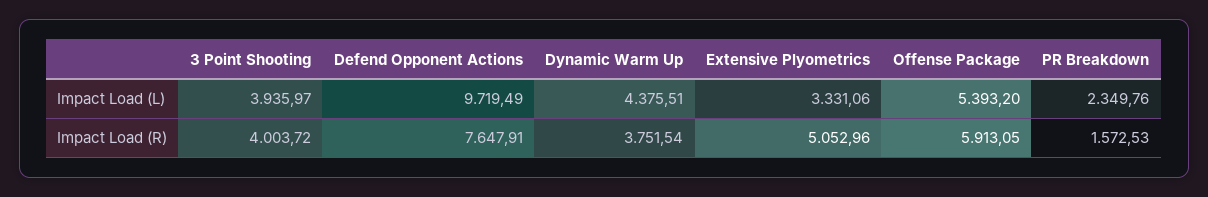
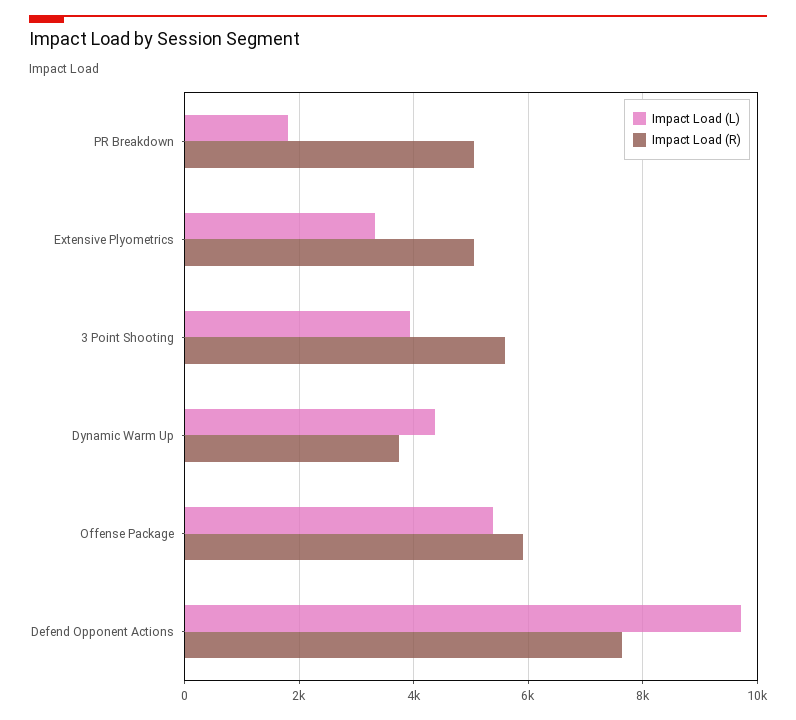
Impact Load (L), PR Breakdown: 2349.76 -> 1800
Impact Load (R), 3 Point Shooting: 4003.72 -> 5600
Impact Load (R), PR Breakdown: 1572.53 -> 5000

